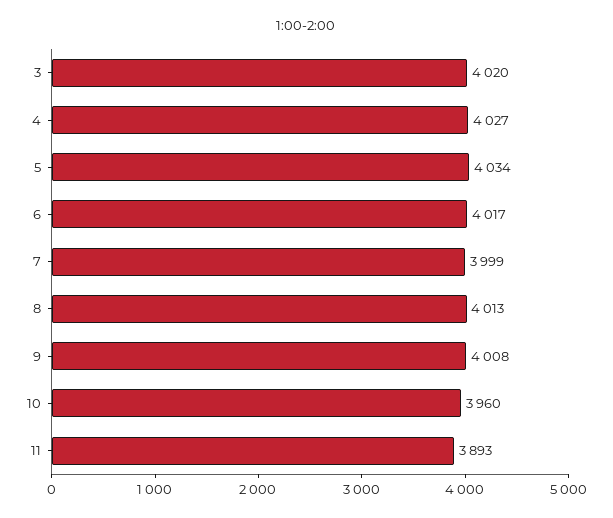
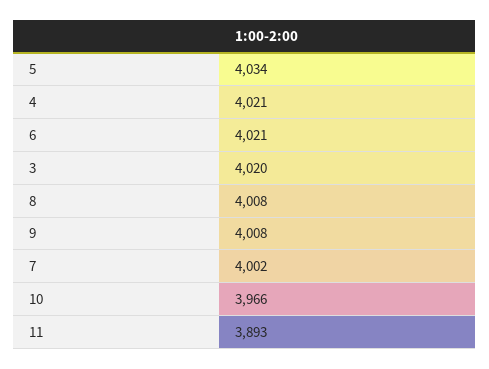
4: 4027 -> 4021
6: 4017 -> 4021
7: 3999 -> 4002
8: 4013 -> 4008
10: 3960 -> 3966

